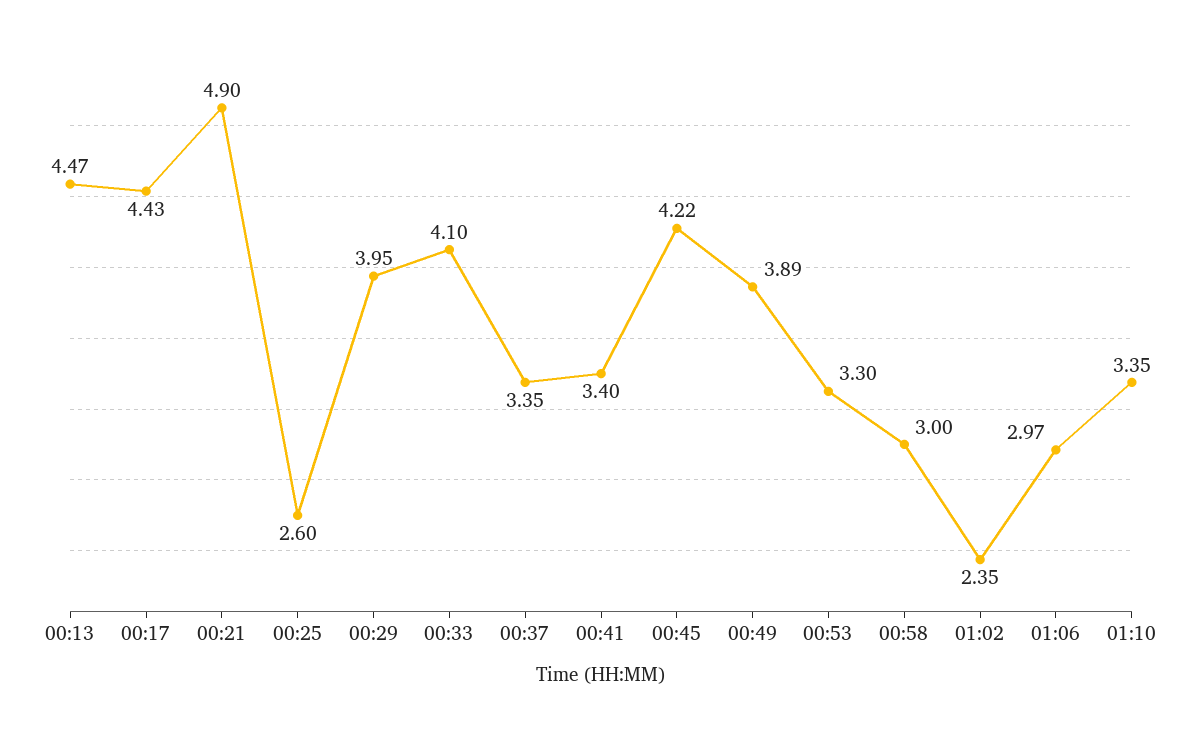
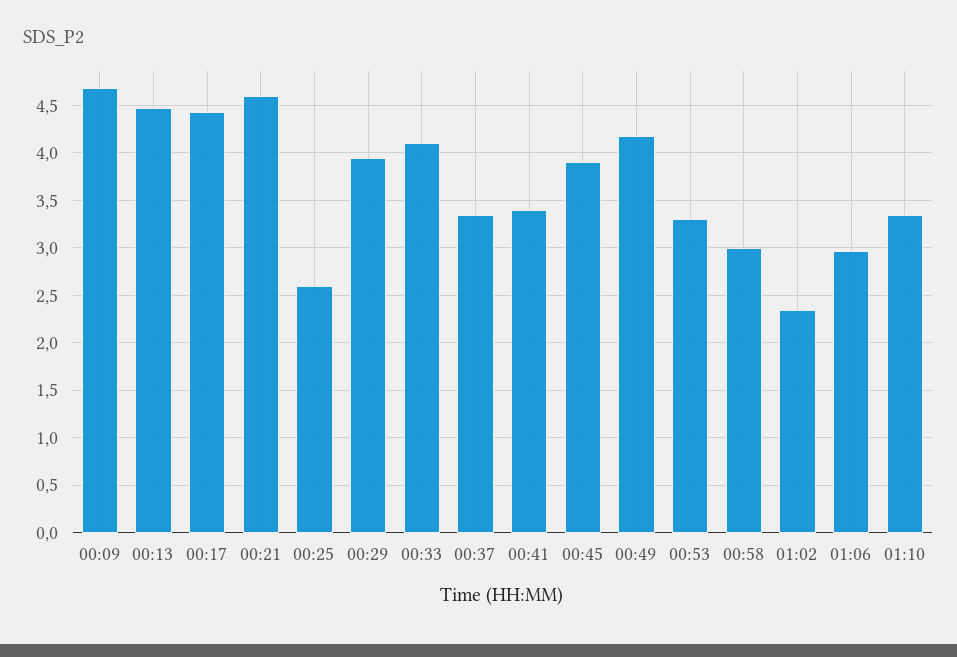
00:21: 4.9 -> 4.6
00:45: 4.22 -> 3.9
00:49: 3.89 -> 4.2
00:09: none -> 4.7

